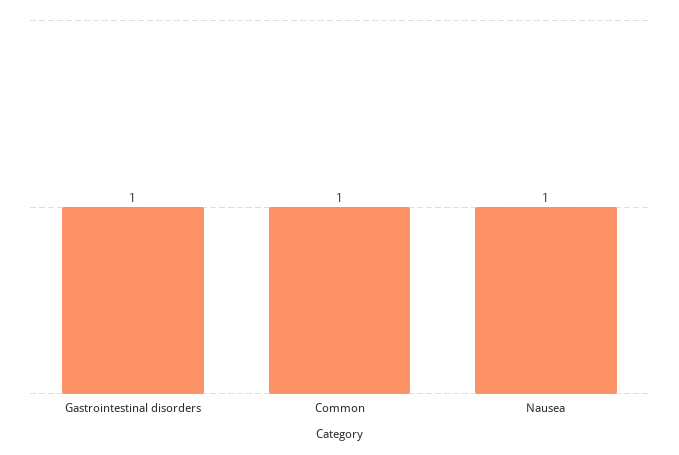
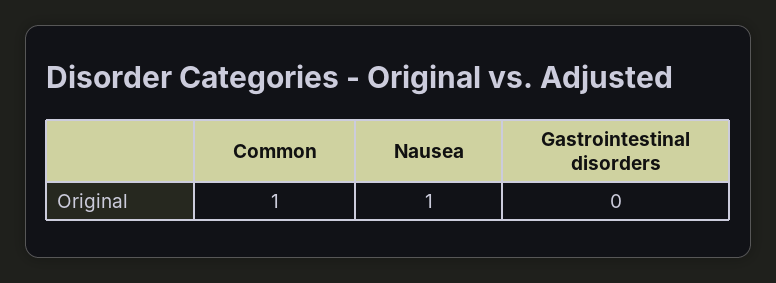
Gastrointestinal disorders: 1 -> 0

